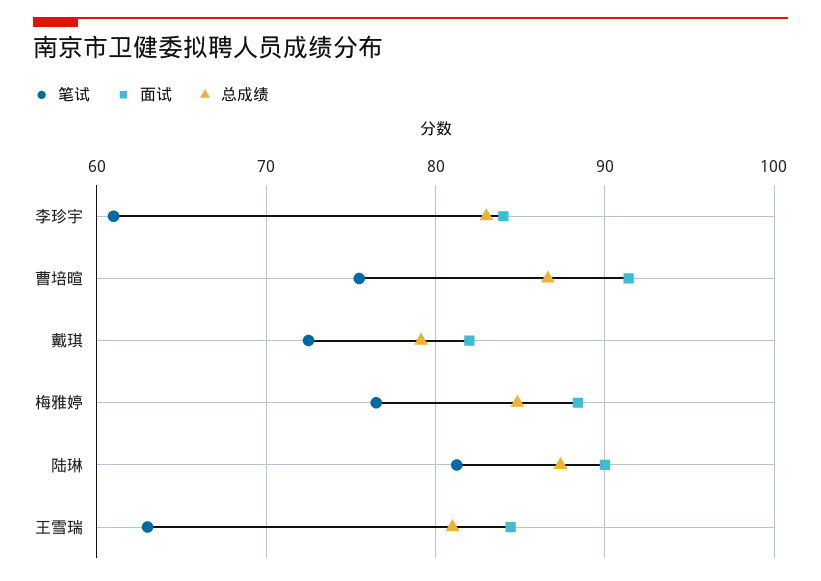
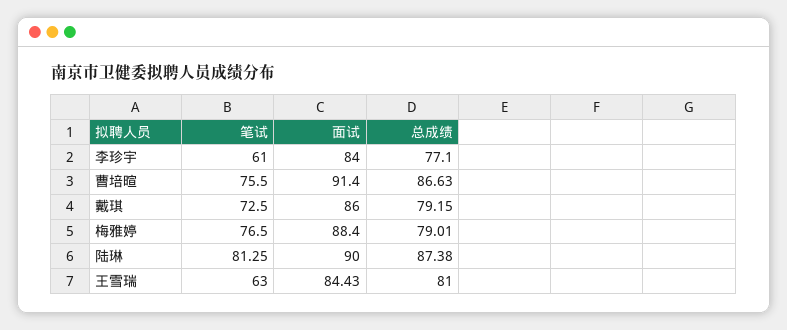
总成绩, 李珍宇: 83 -> 77.1
面试, 戴琪: 82 -> 86
总成绩, 梅雅婷: 85 -> 79.01

